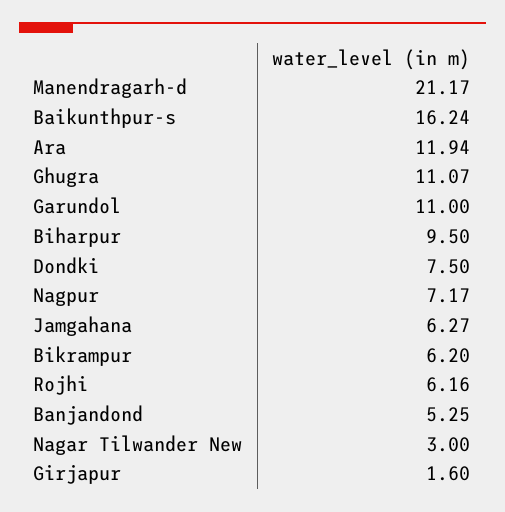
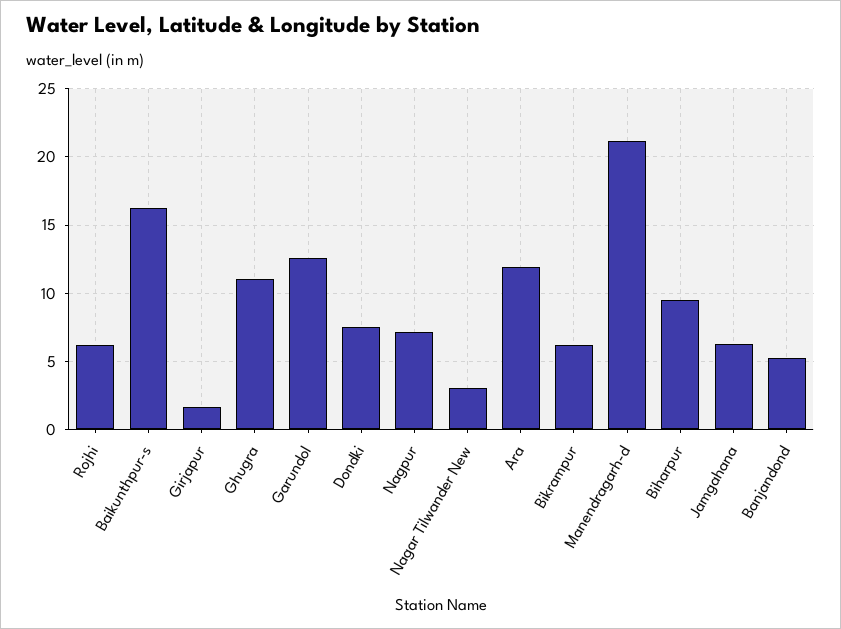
Garundol: 11 -> 12.5

